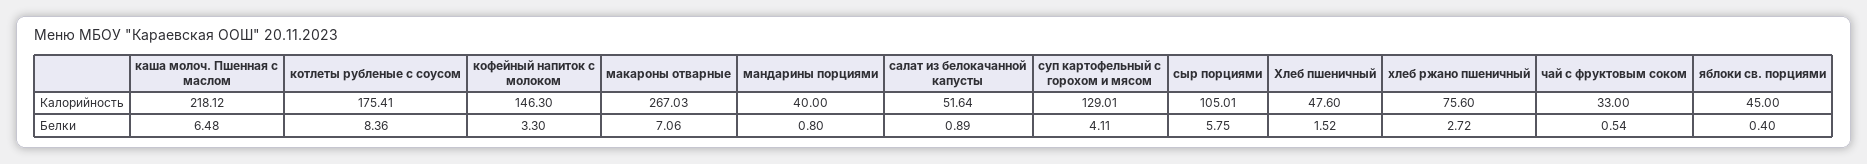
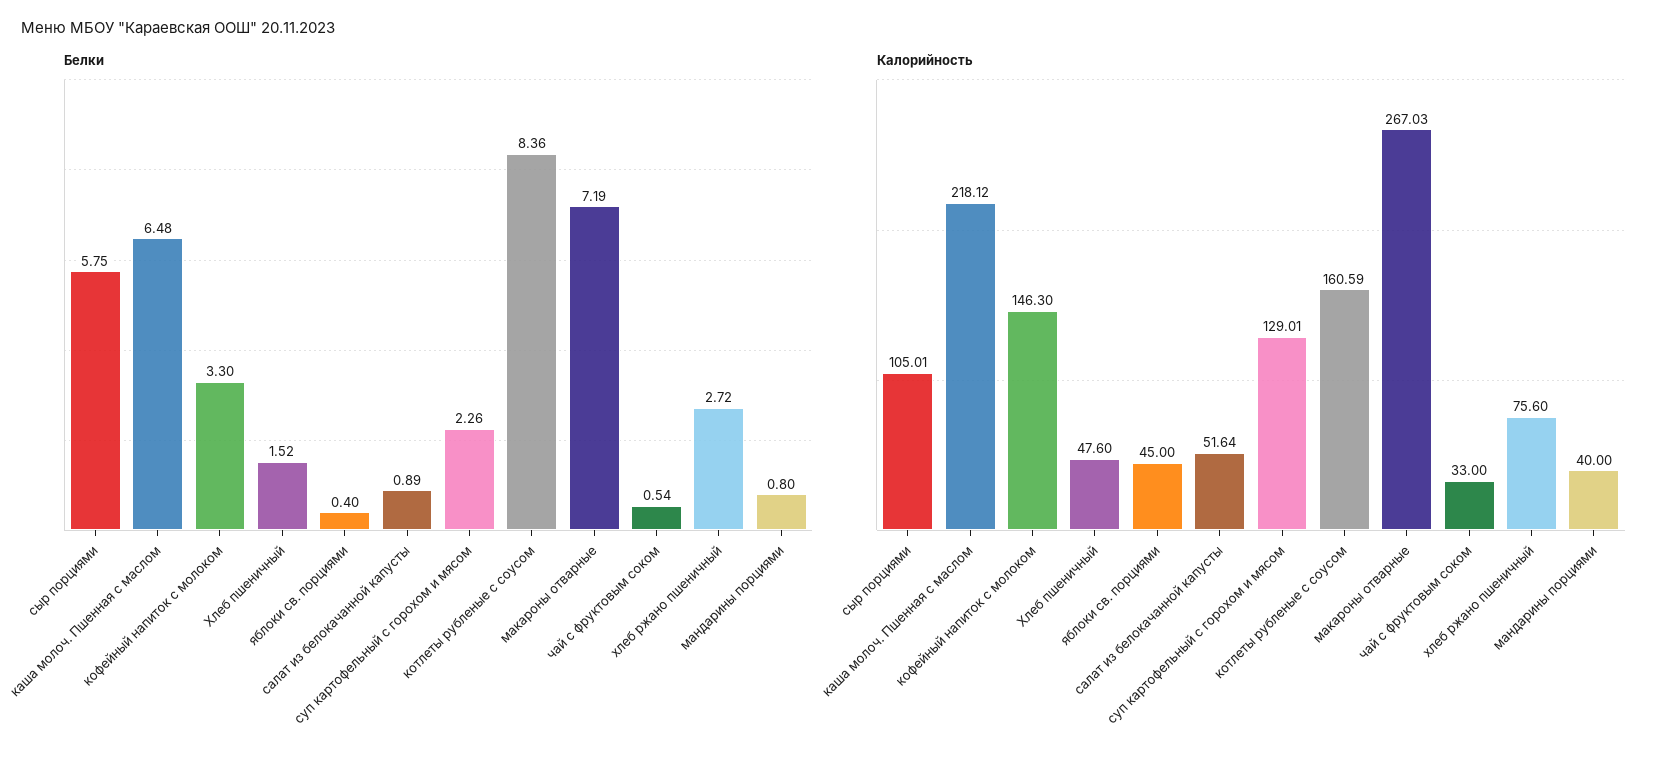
Калорийность, котлеты рубленые с соусом: 175.41 -> 160.59
Белки, макароны отварные: 7.06 -> 7.19
Белки, суп картофельный с горохом и мясом: 4.11 -> 2.26

